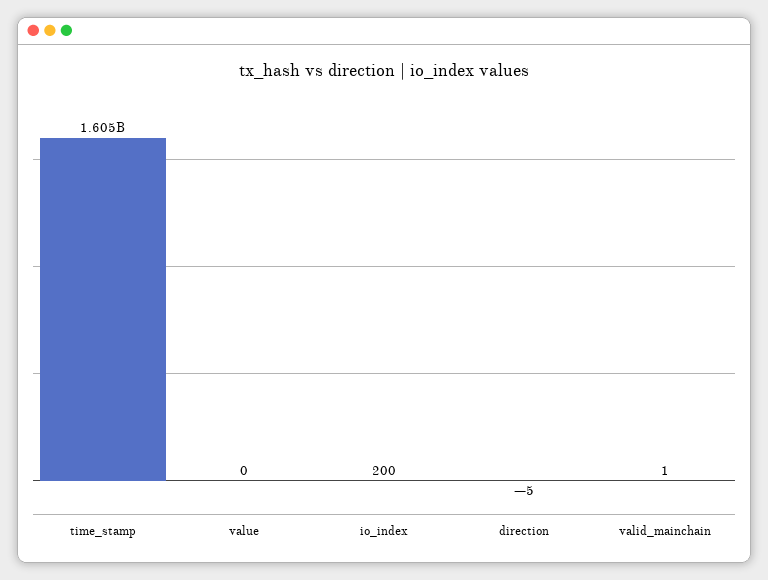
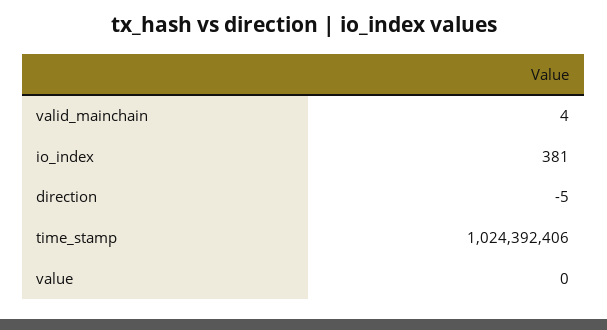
time_stamp: 1605000000 -> 1024392406
io_index: 200 -> 381
valid_mainchain: 1 -> 4

